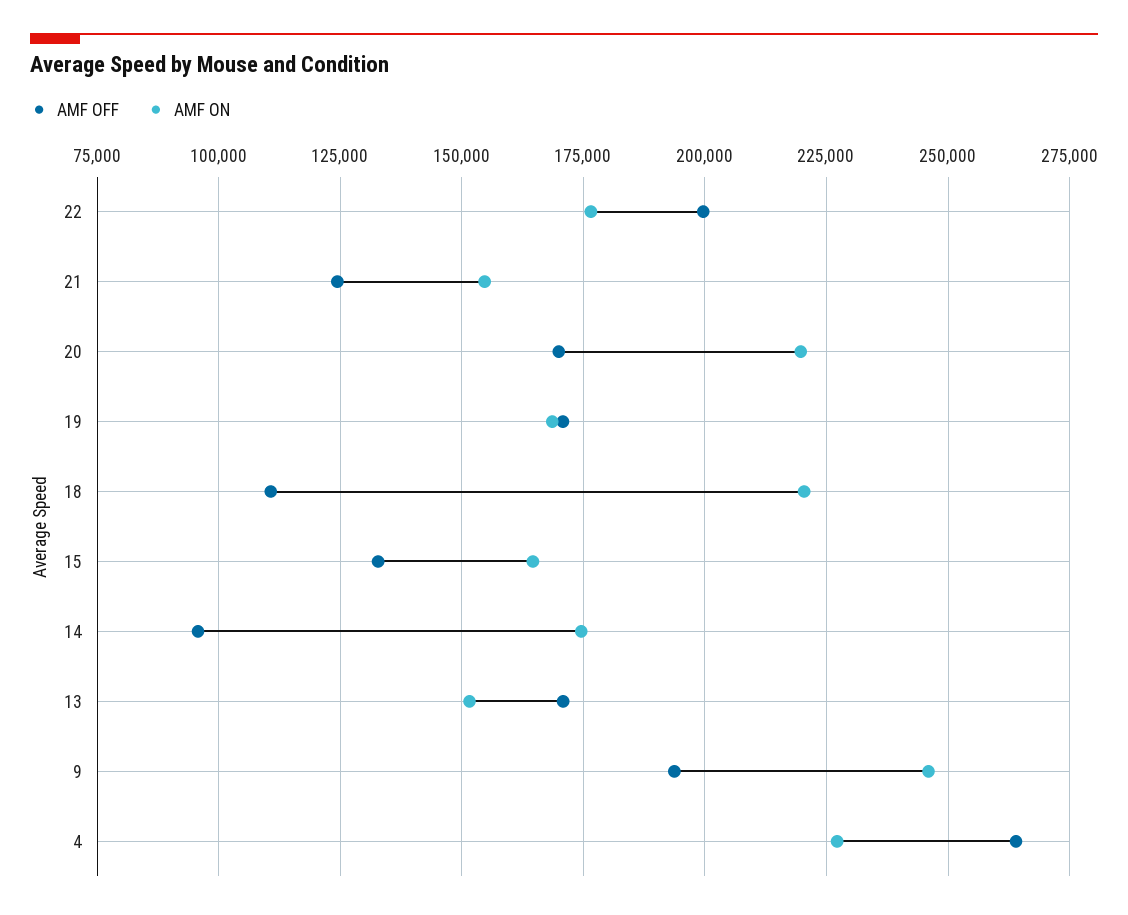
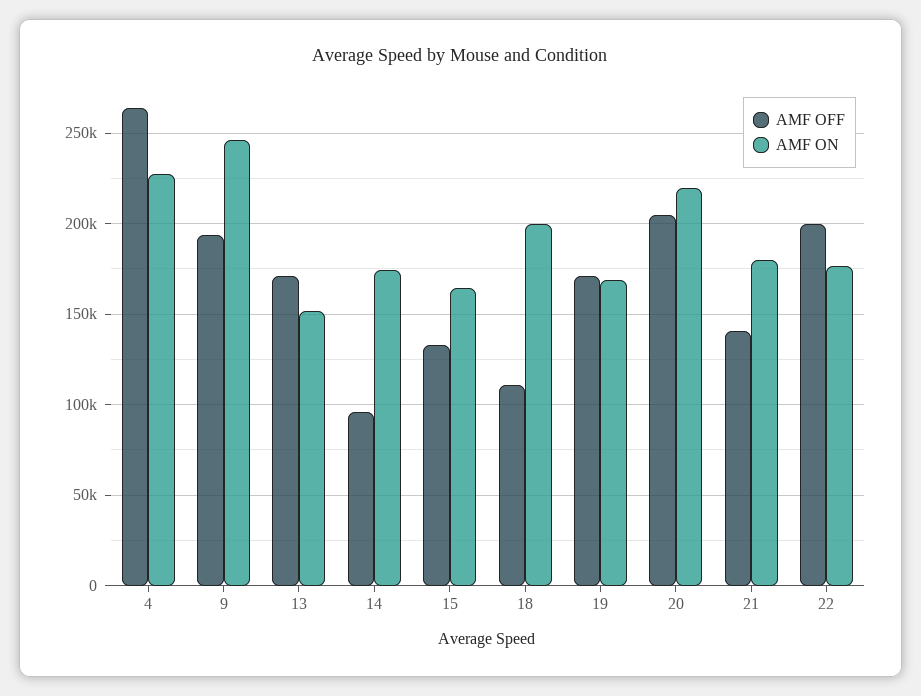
AMF OFF, 21: 125000 -> 140000
AMF ON, 21: 155000 -> 180000
AMF OFF, 20: 170000 -> 205000
AMF ON, 18: 220000 -> 200000

